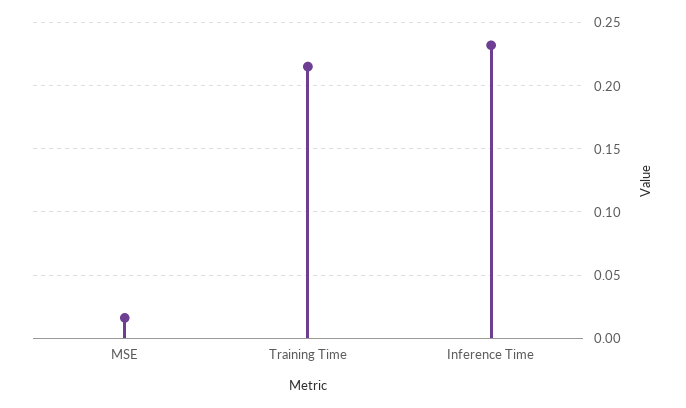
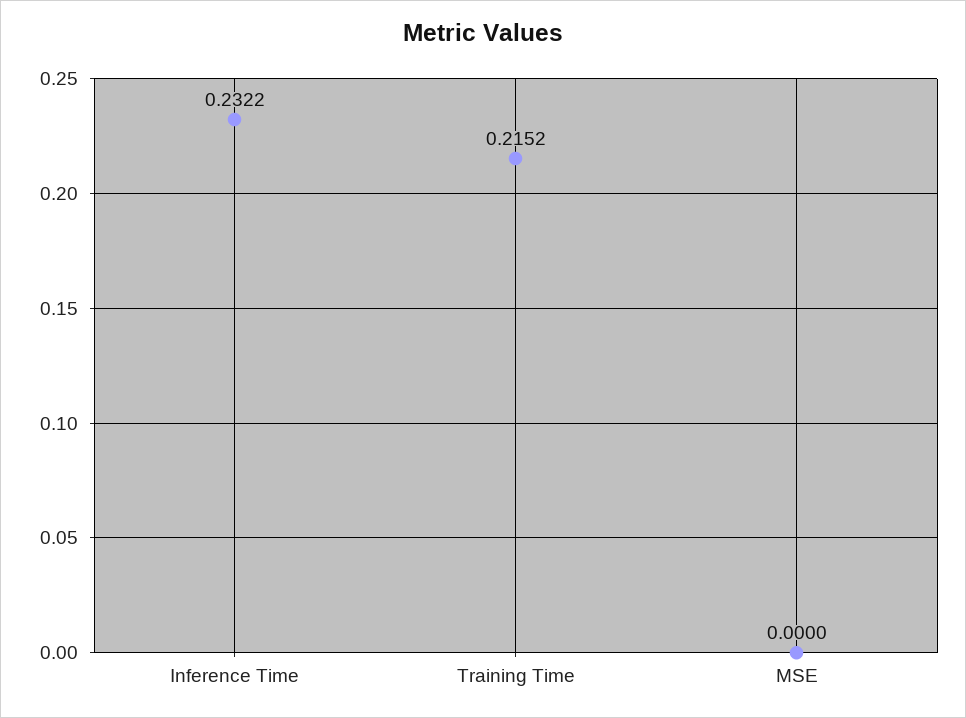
MSE: 0.015 -> 0

